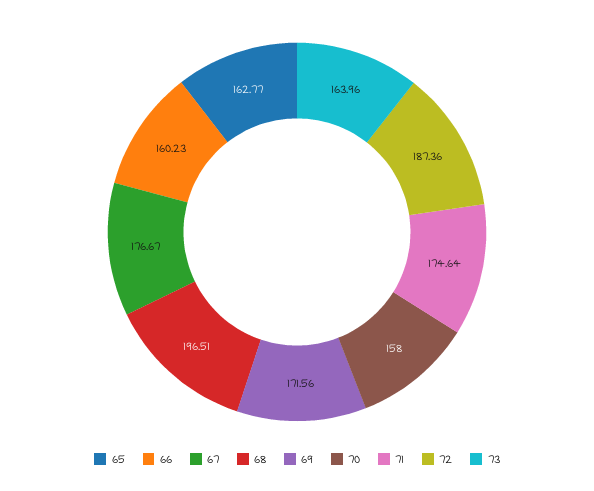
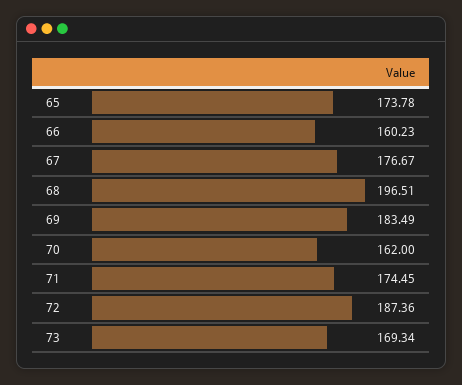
65: 162.77 -> 173.78
69: 171.56 -> 183.49
70: 158 -> 162
71: 174.64 -> 174.45
73: 163.96 -> 169.34

